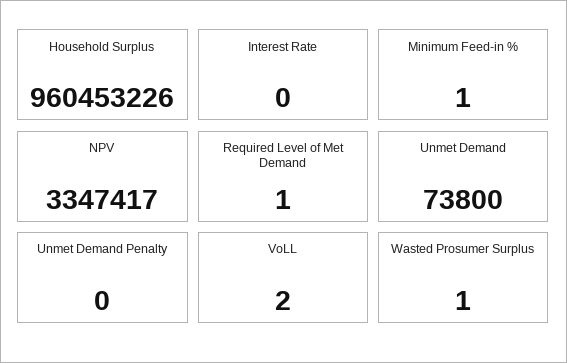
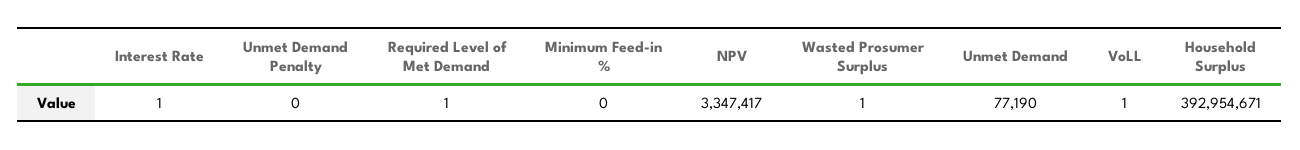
Household Surplus: 960453226 -> 392954671
Interest Rate: 0 -> 1
Minimum Feed-in %: 1 -> 0
Unmet Demand: 73800 -> 77190
VoLL: 2 -> 1

